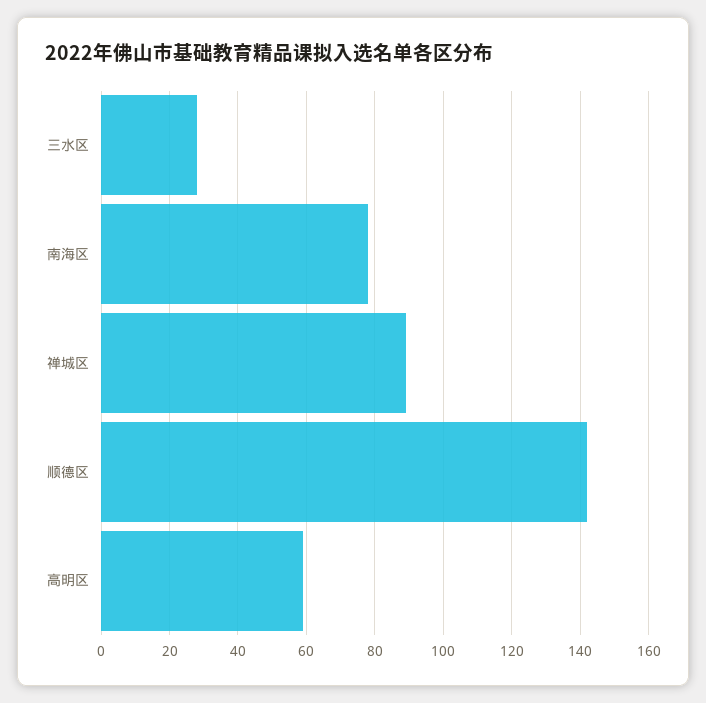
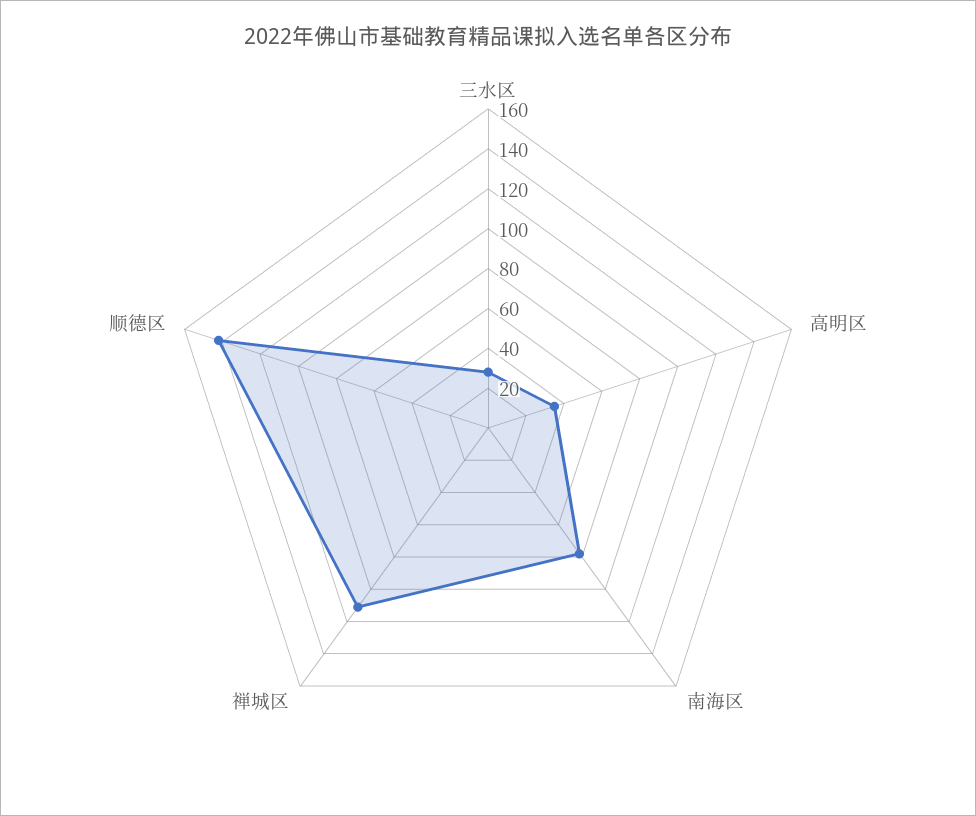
禅城区: 90 -> 110
高明区: 60 -> 35

